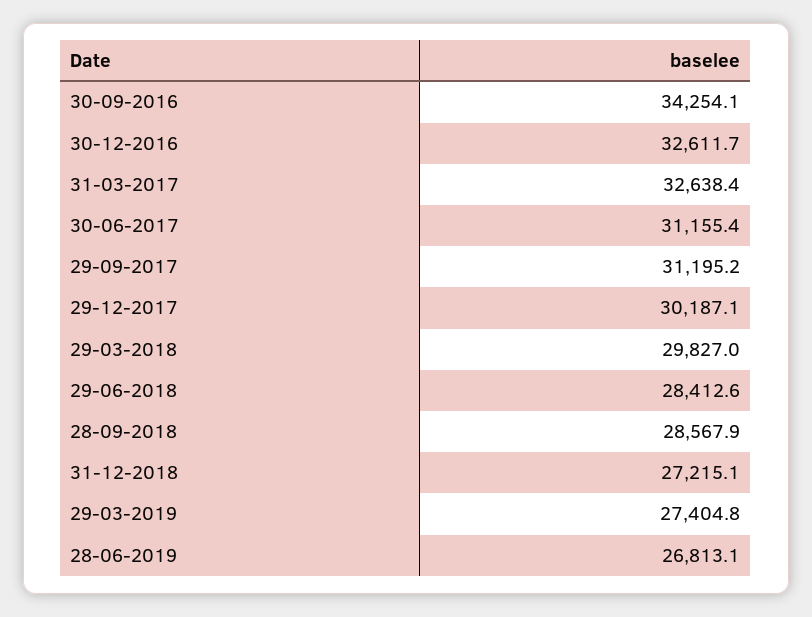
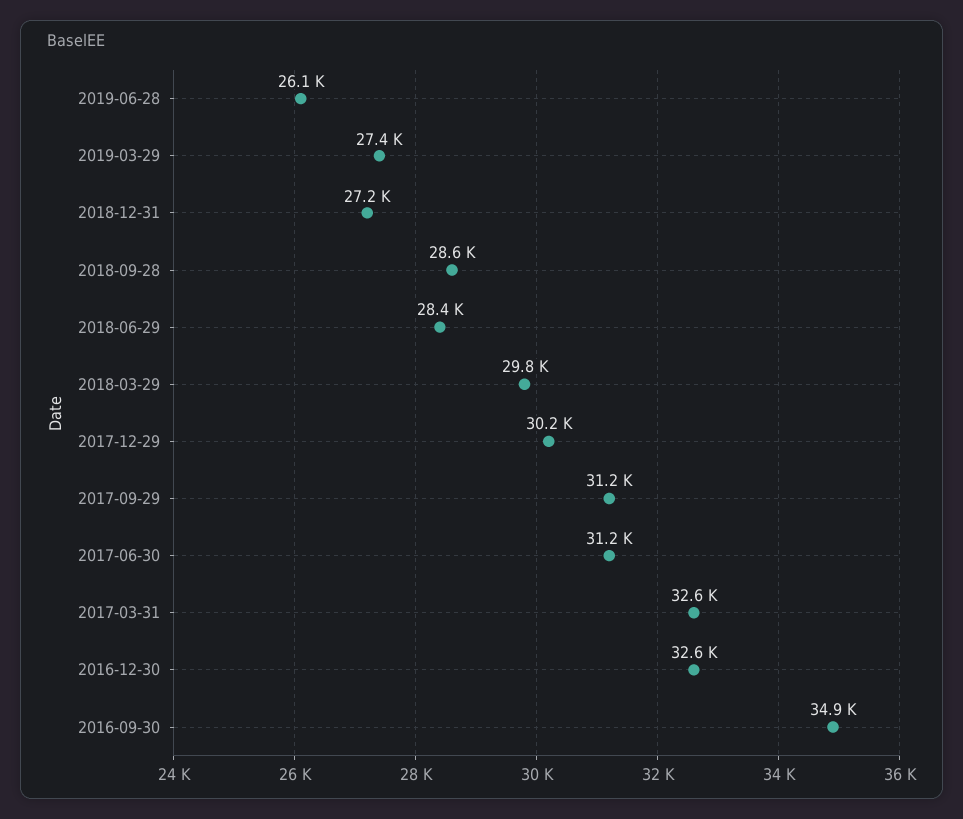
30-09-2016: 34254.1 -> 34900
28-06-2019: 26813.1 -> 26100

